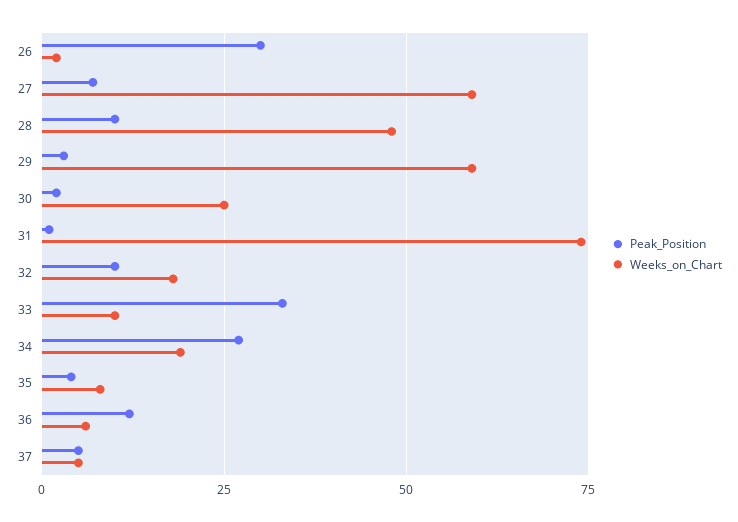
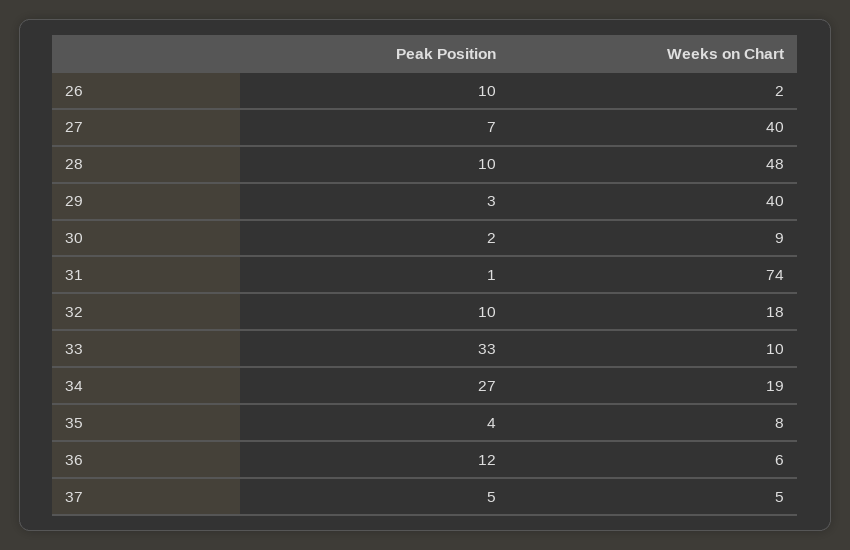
Peak_Position, 26: 30 -> 10
Weeks_on_Chart, 27: 60 -> 40
Weeks_on_Chart, 29: 60 -> 40
Weeks_on_Chart, 30: 25 -> 9

